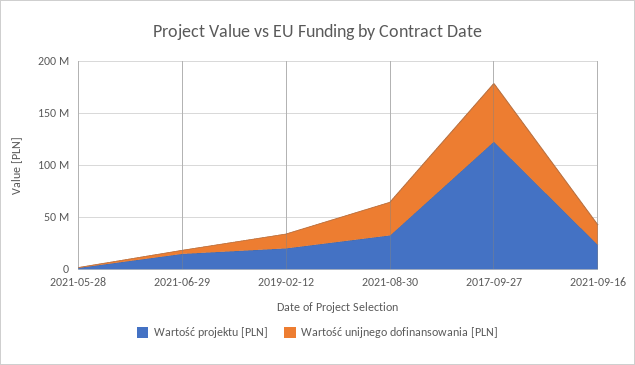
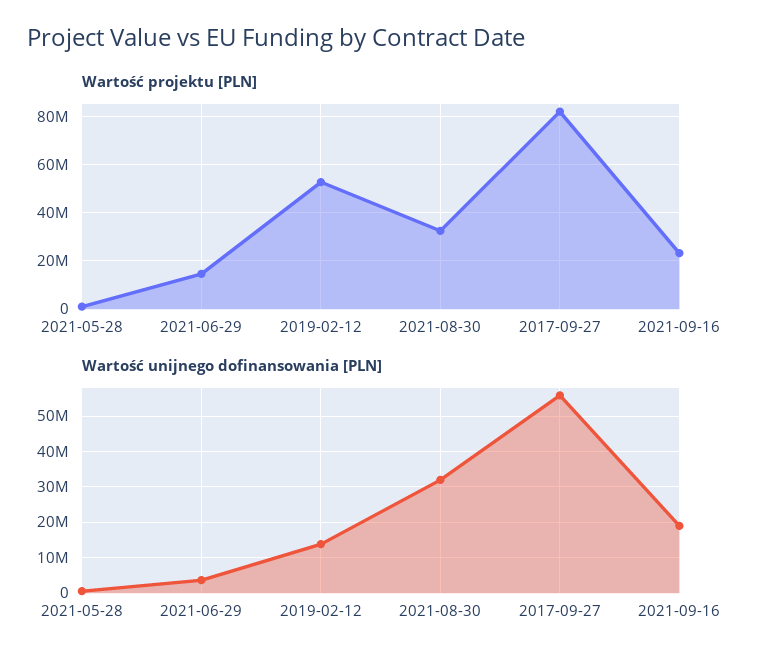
Wartość projektu [PLN], 2019-02-12: 20000000 -> 52500000
Wartość projektu [PLN], 2017-09-27: 120000000 -> 82500000

